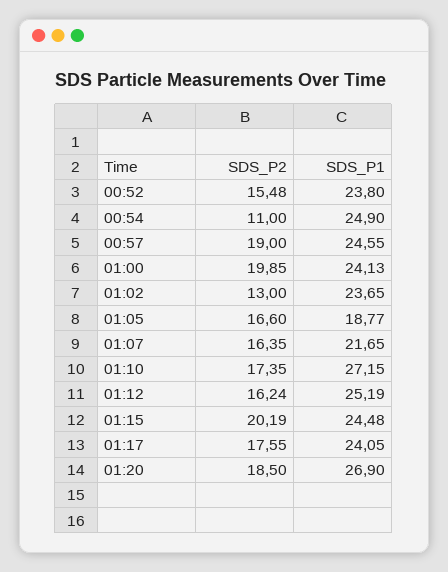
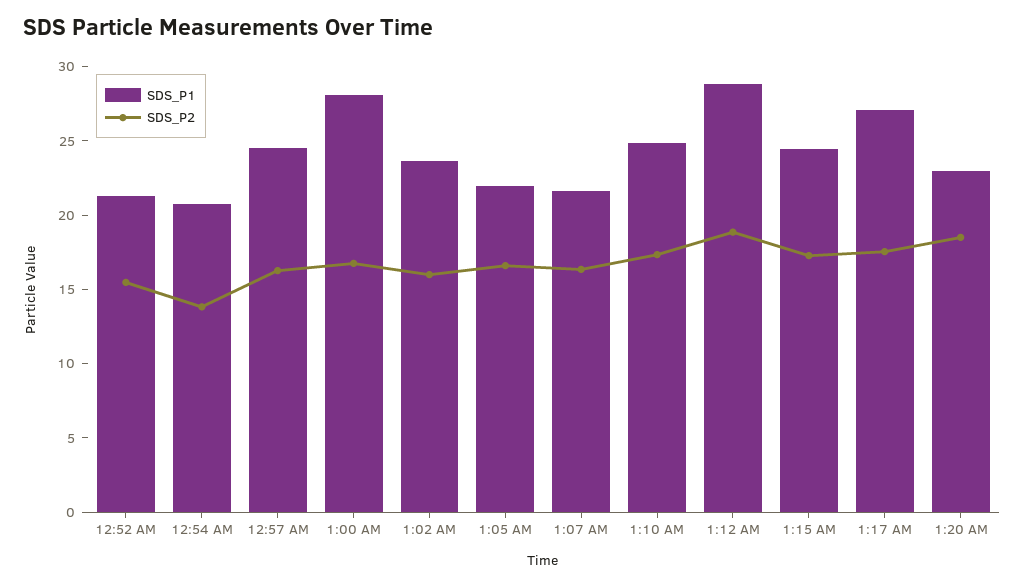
SDS_P1, 00:52: 23.8 -> 21
SDS_P2, 00:54: 11 -> 14
SDS_P1, 00:54: 24.9 -> 21
SDS_P2, 00:57: 19 -> 16
SDS_P2, 01:00: 19.85 -> 17
SDS_P1, 01:00: 24.13 -> 28
SDS_P2, 01:02: 13 -> 16
SDS_P1, 01:05: 18.77 -> 22
SDS_P1, 01:10: 27.15 -> 25
SDS_P2, 01:12: 16.24 -> 19
SDS_P1, 01:12: 25.19 -> 29
SDS_P2, 01:15: 20.19 -> 17
SDS_P1, 01:17: 24.05 -> 27
SDS_P1, 01:20: 26.9 -> 23

